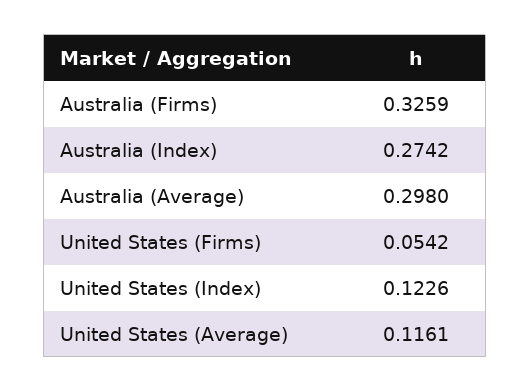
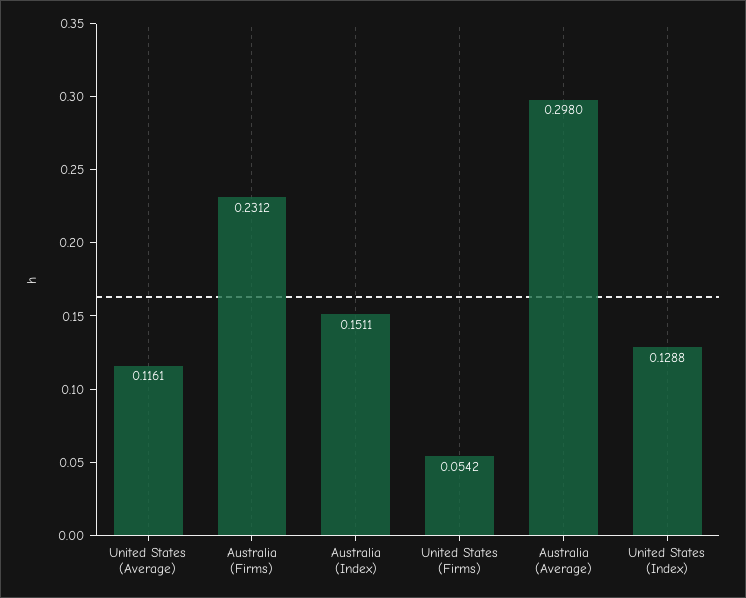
Australia (Firms): 0.3259 -> 0.2312
Australia (Index): 0.2742 -> 0.1511
United States (Index): 0.1226 -> 0.1288

